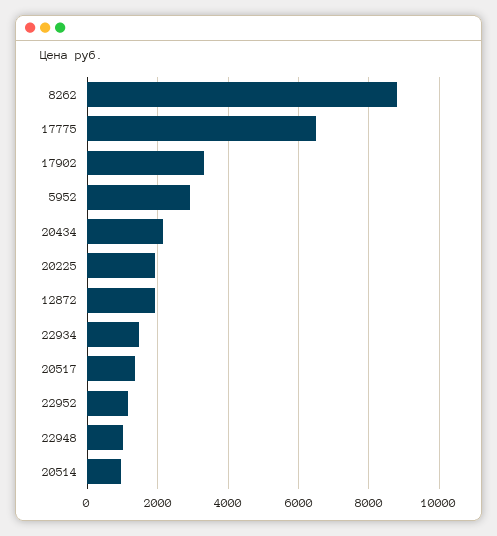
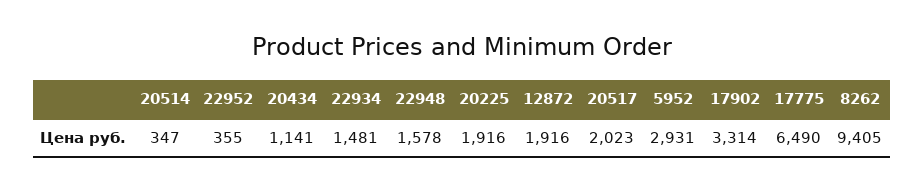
8262: 8800 -> 9405
20434: 2200 -> 1141
20517: 1400 -> 2023
22952: 1200 -> 355
22948: 1000 -> 1578
20514: 1000 -> 347

